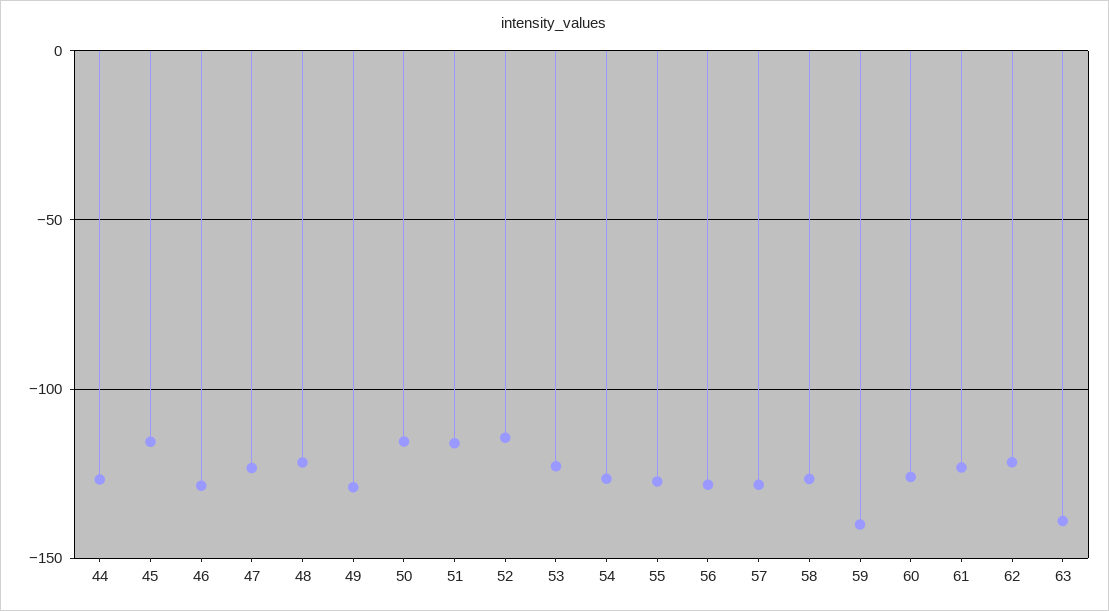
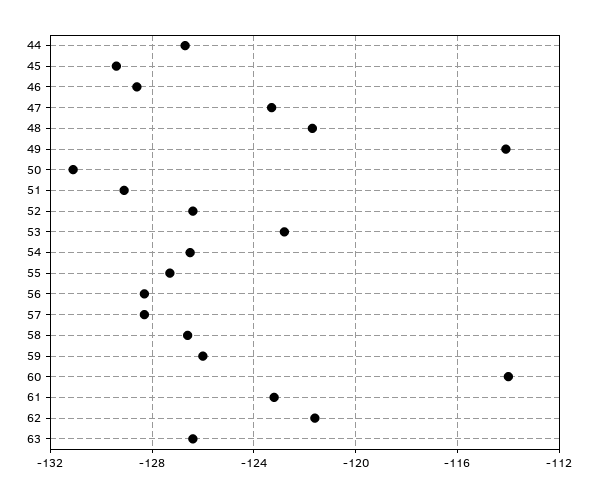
45: -115 -> -129.5
49: -130 -> -114
50: -115 -> -131
51: -115 -> -129
52: -115 -> -126.5
59: -140 -> -126
60: -125 -> -114
63: -140 -> -126.5

